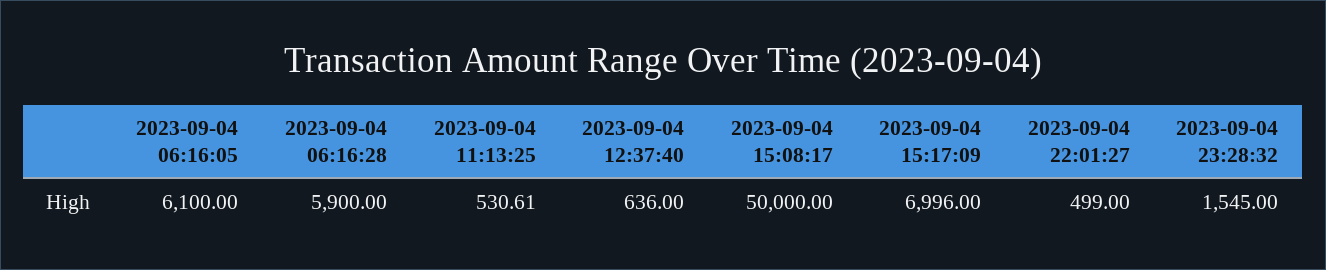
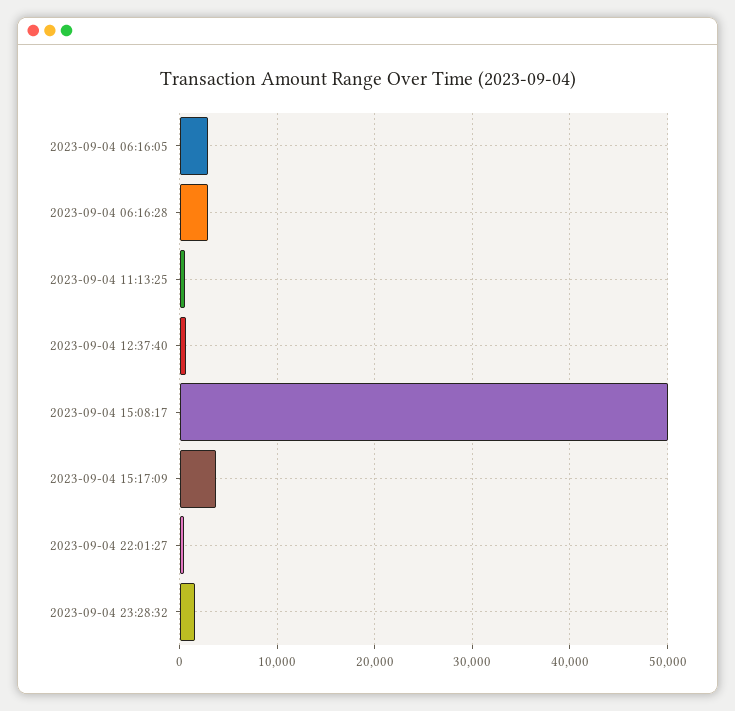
2023-09-04 06:16:05: 6100 -> 3000
2023-09-04 06:16:28: 5900 -> 3000
2023-09-04 15:17:09: 6996 -> 4000

